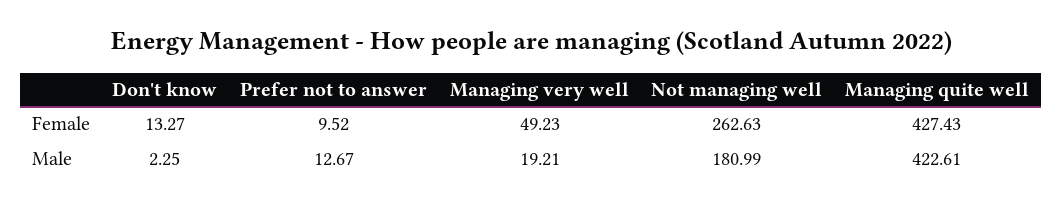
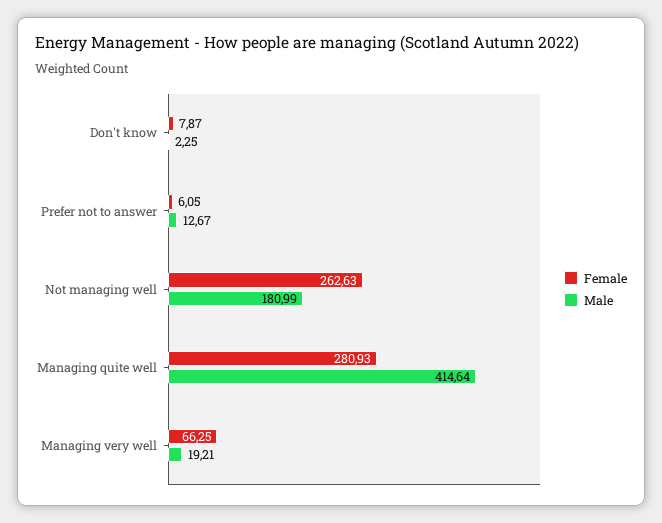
Female, Don't know: 13.27 -> 7.87
Female, Prefer not to answer: 9.52 -> 6.05
Female, Managing very well: 49.23 -> 66.25
Female, Managing quite well: 427.43 -> 280.93
Male, Managing quite well: 422.61 -> 414.64

